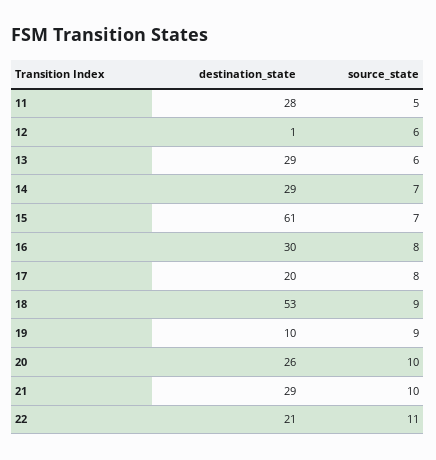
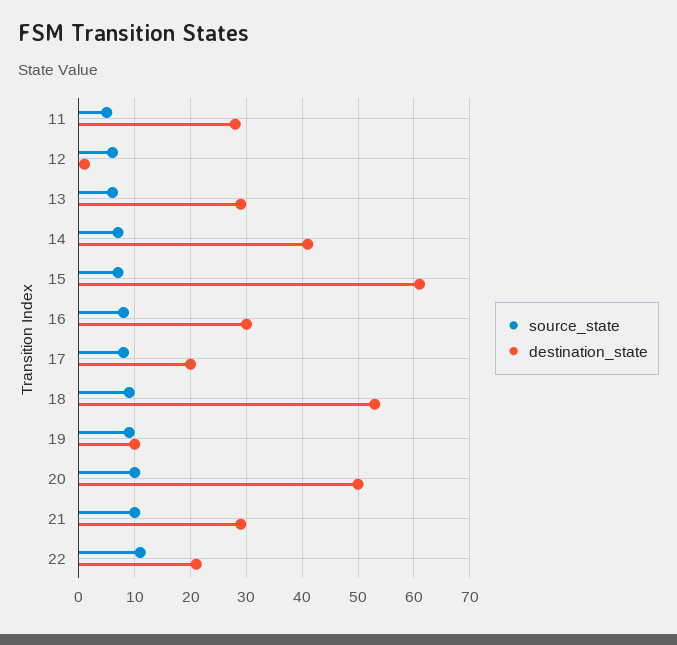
destination_state, 14: 29 -> 40
destination_state, 20: 26 -> 50

